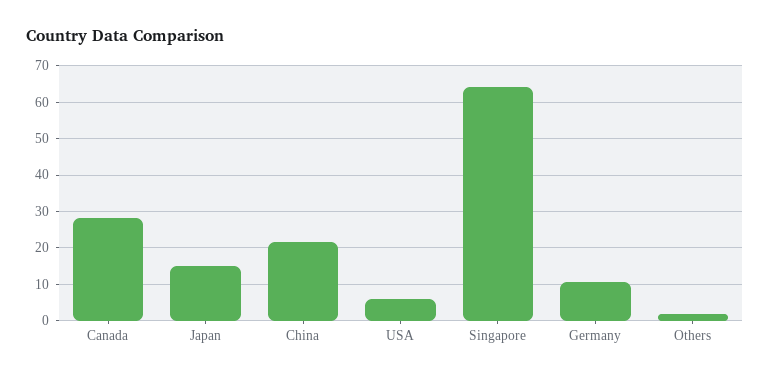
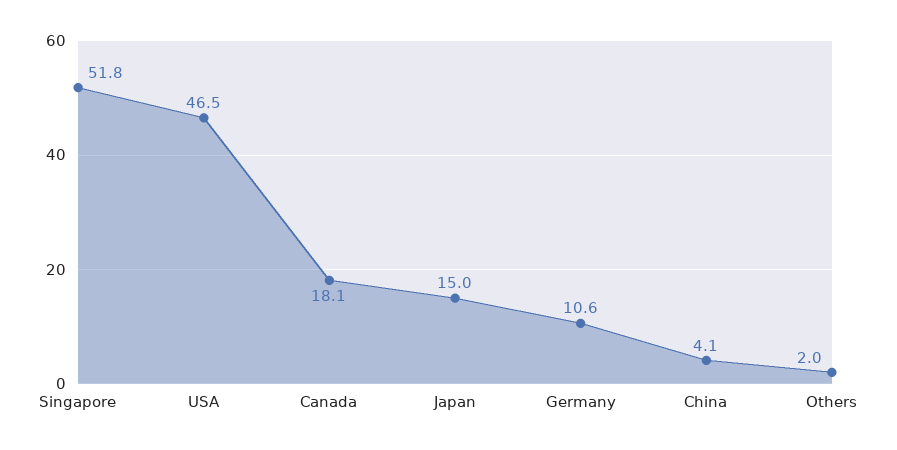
Canada: 28 -> 18.1
China: 22 -> 4.1
USA: 6 -> 46.5
Singapore: 64 -> 51.8

